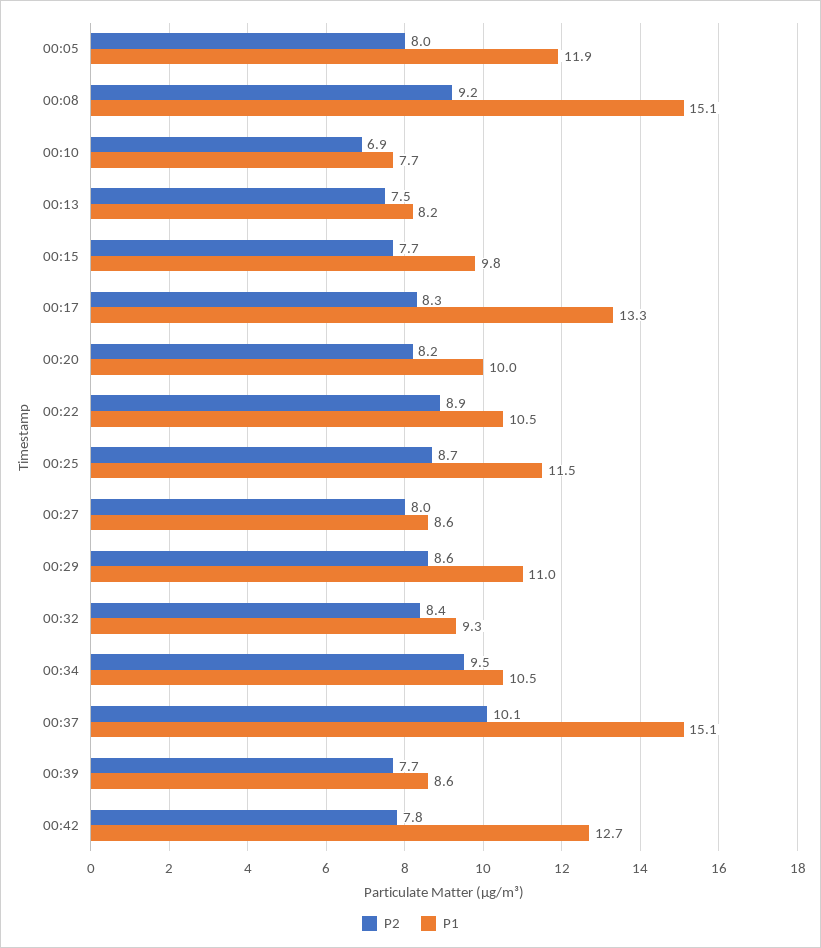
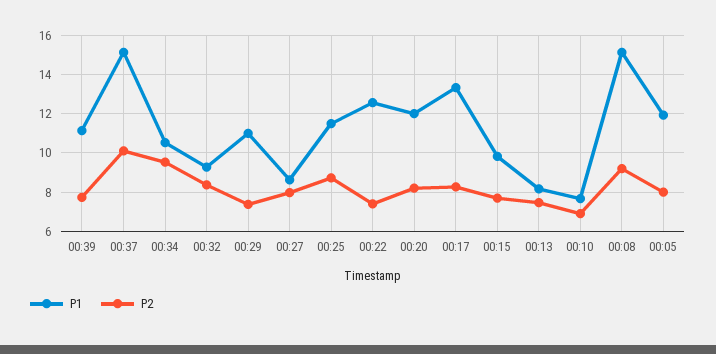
P1, 00:20: 10 -> 12
P2, 00:22: 8.9 -> 7.5
P1, 00:22: 10.5 -> 12.5
P2, 00:29: 8.6 -> 7.5
P1, 00:39: 8.6 -> 11
P2, 00:42: 7.8 -> none
P1, 00:42: 12.7 -> none

